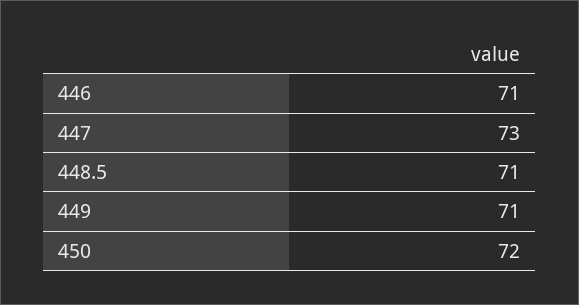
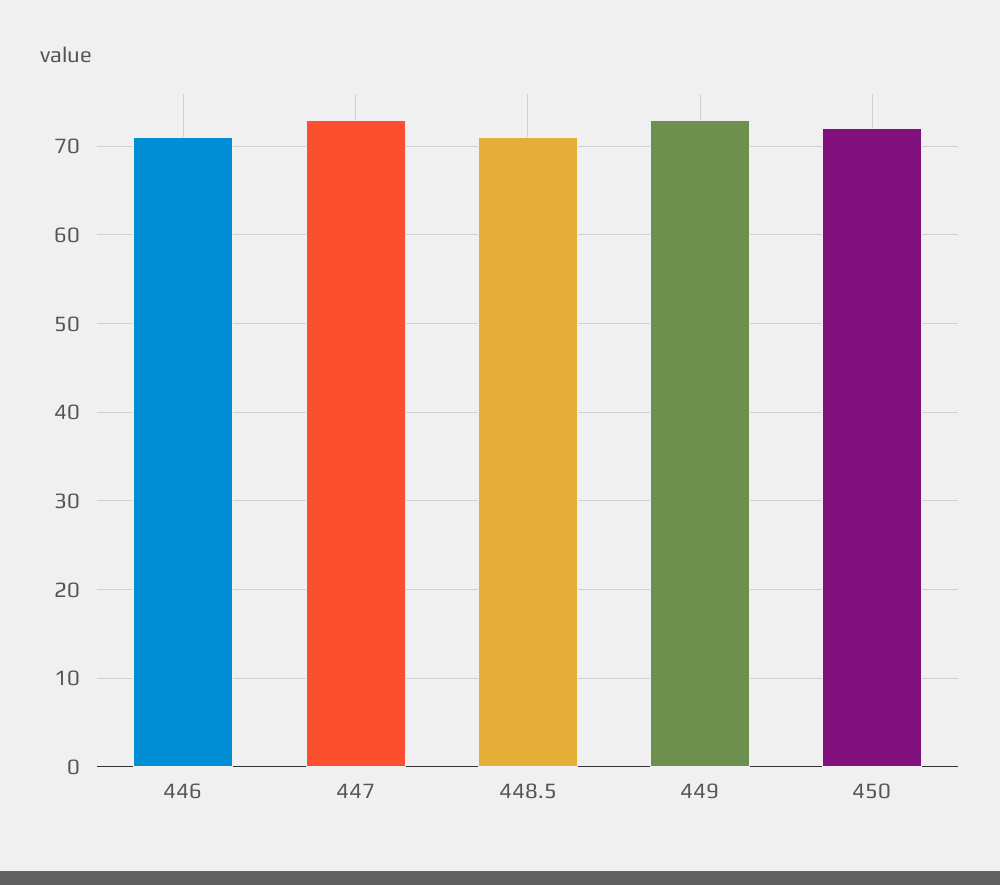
449: 71 -> 73

